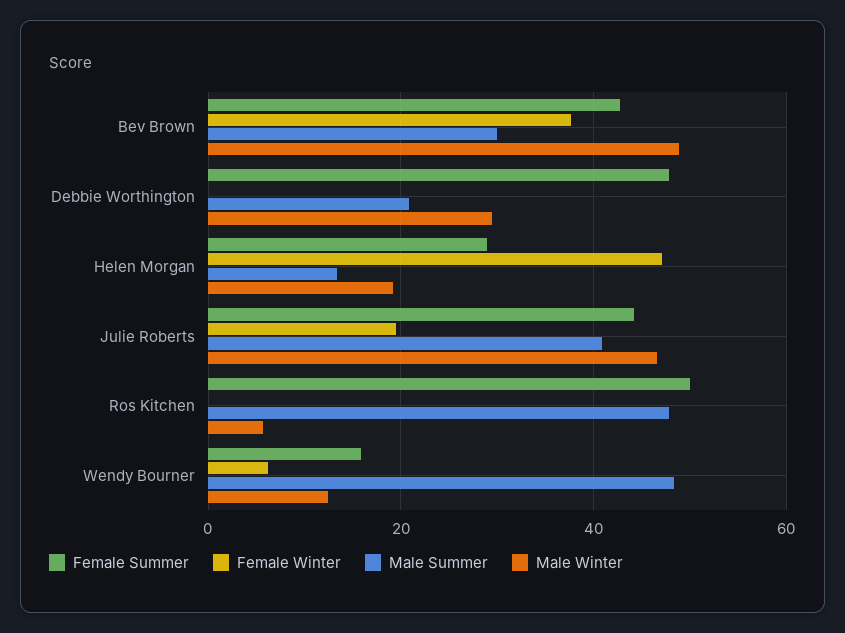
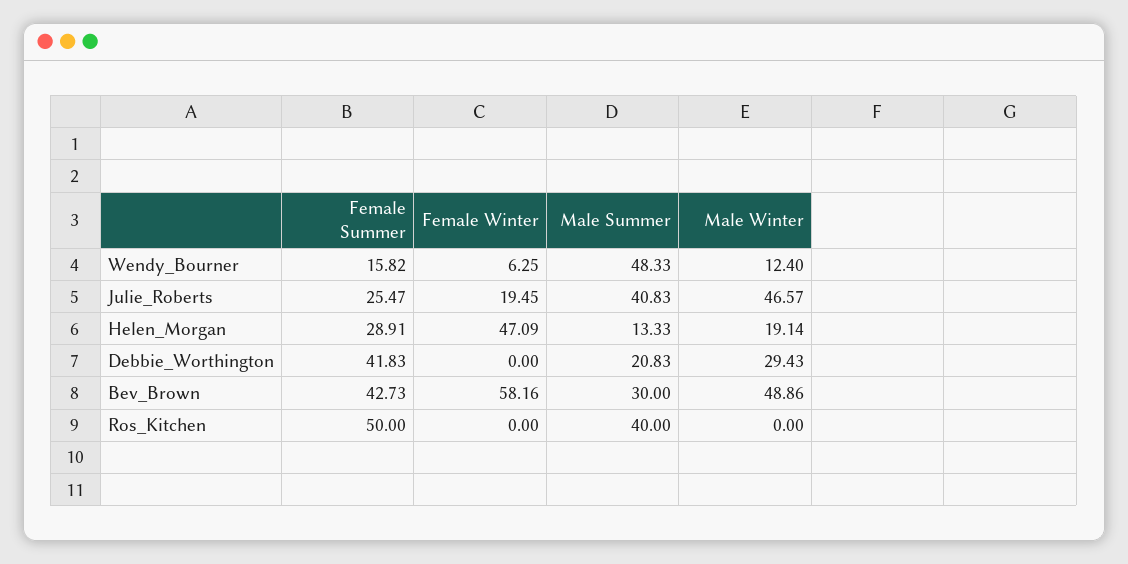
Female Winter, Bev Brown: 38 -> 58.16
Female Summer, Debbie Worthington: 48 -> 41.83
Female Summer, Julie Roberts: 44 -> 25.47
Male Summer, Ros Kitchen: 48 -> 40
Male Winter, Ros Kitchen: 6 -> 0

